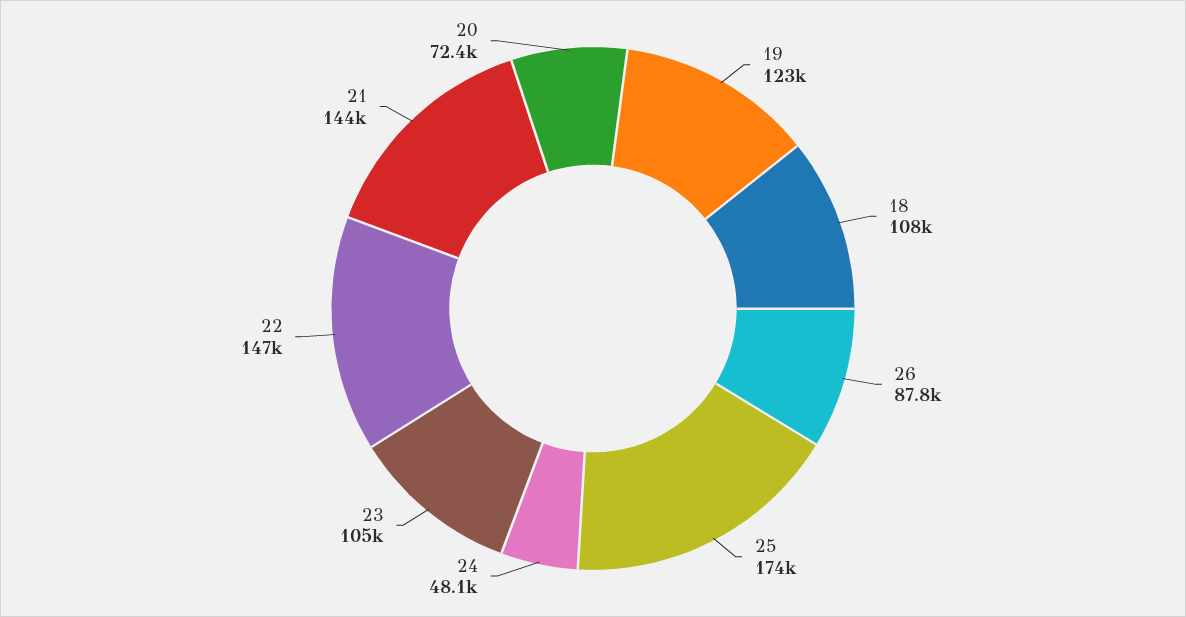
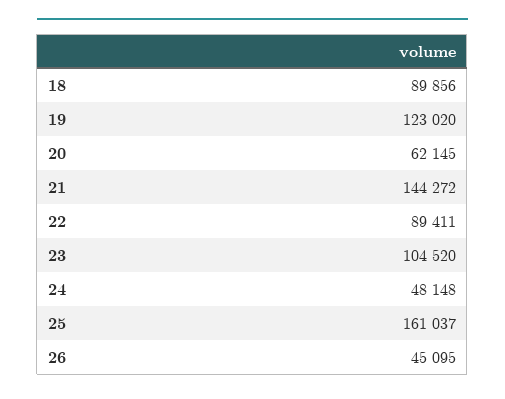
18: 108000 -> 89856
26: 87800 -> 45095
25: 174000 -> 161037
22: 147000 -> 89411
20: 72400 -> 62145

